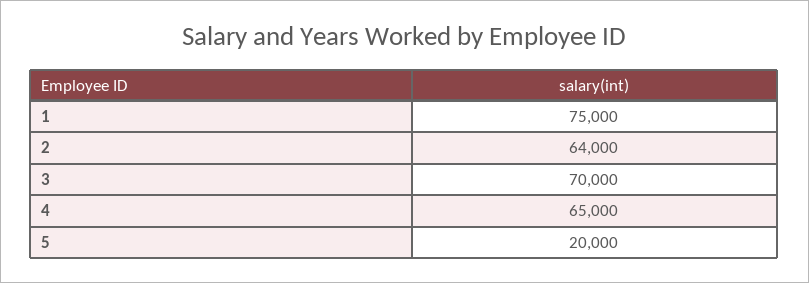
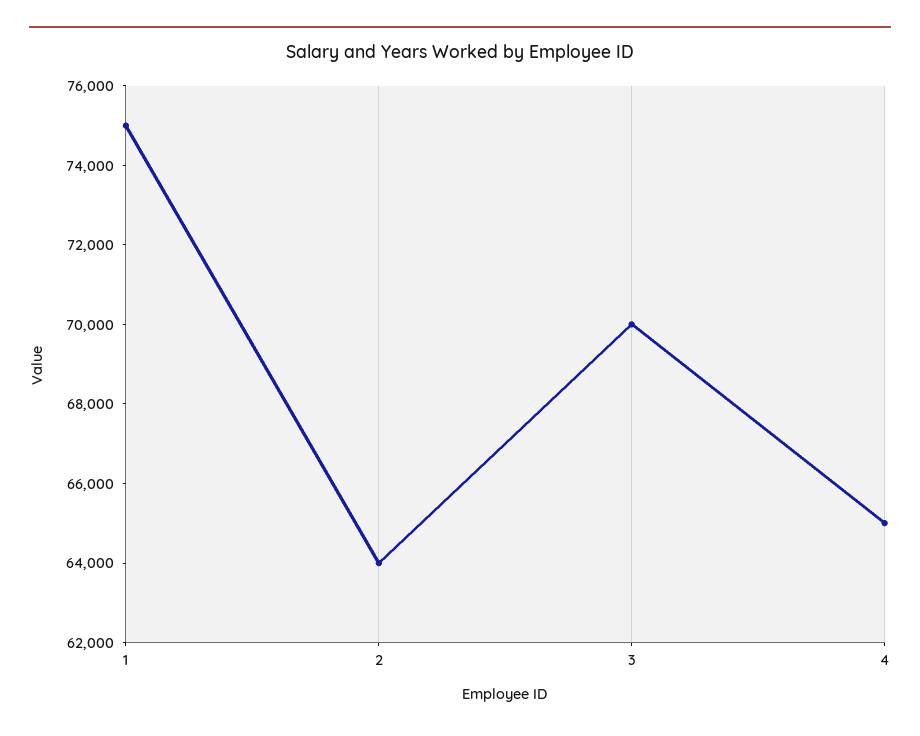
5: 20000 -> none

